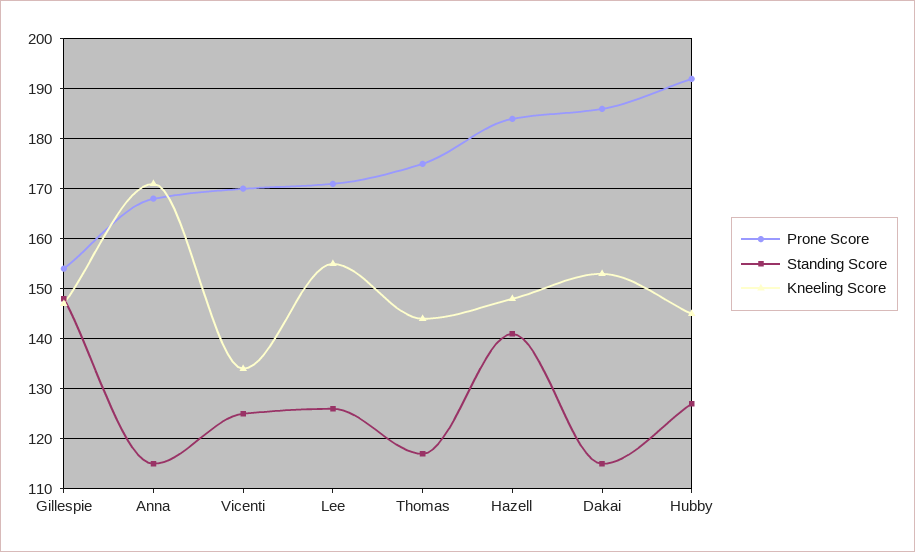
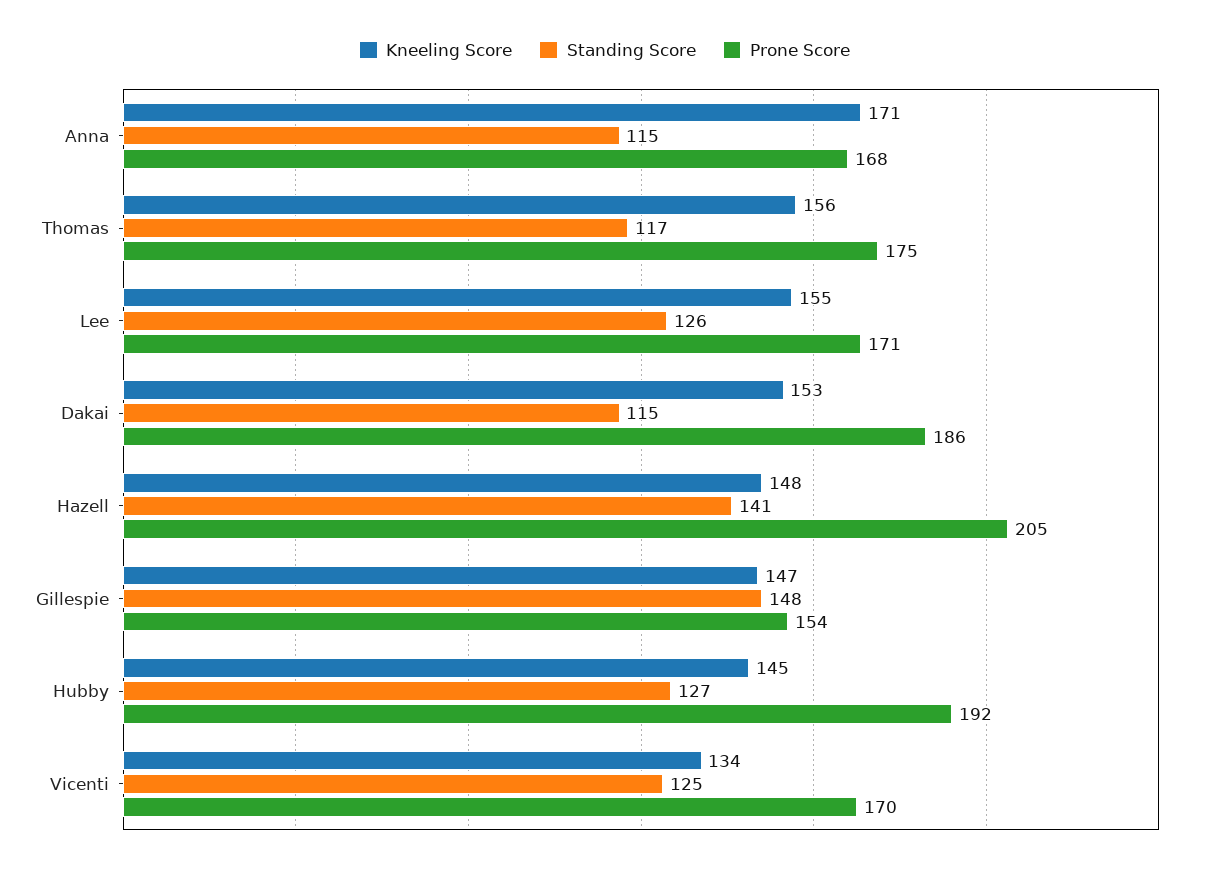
Kneeling Score, Thomas: 145 -> 156
Prone Score, Hazell: 185 -> 205

